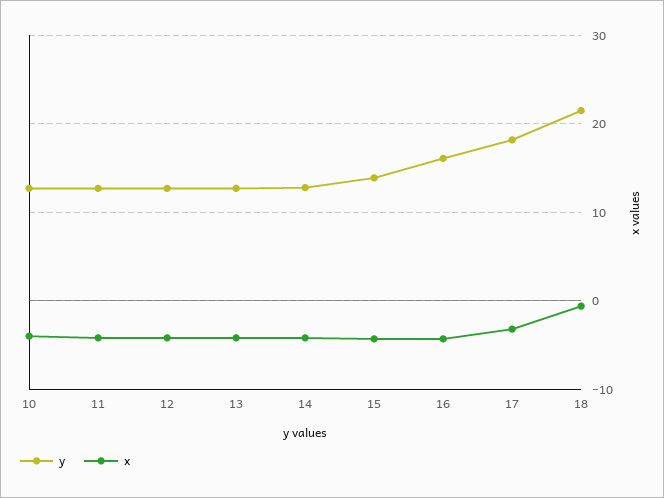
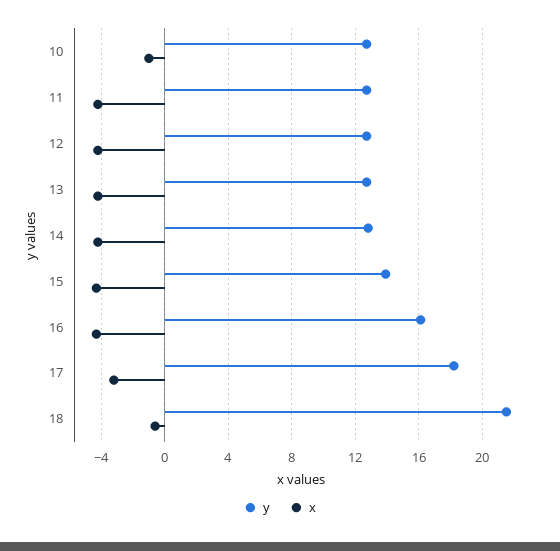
x, 10: -4 -> -1

